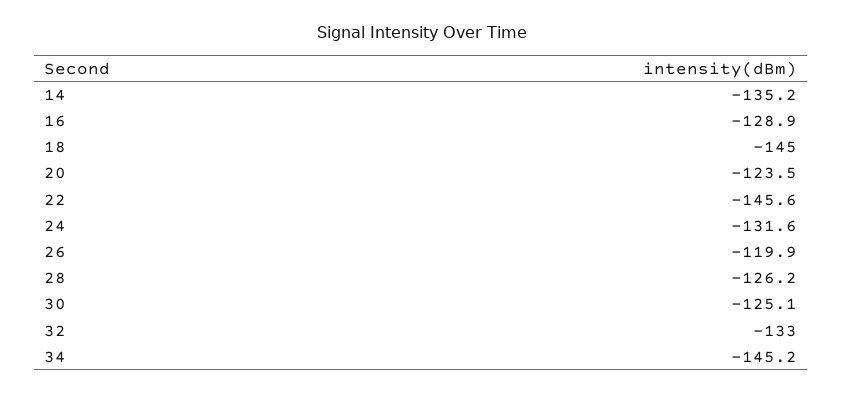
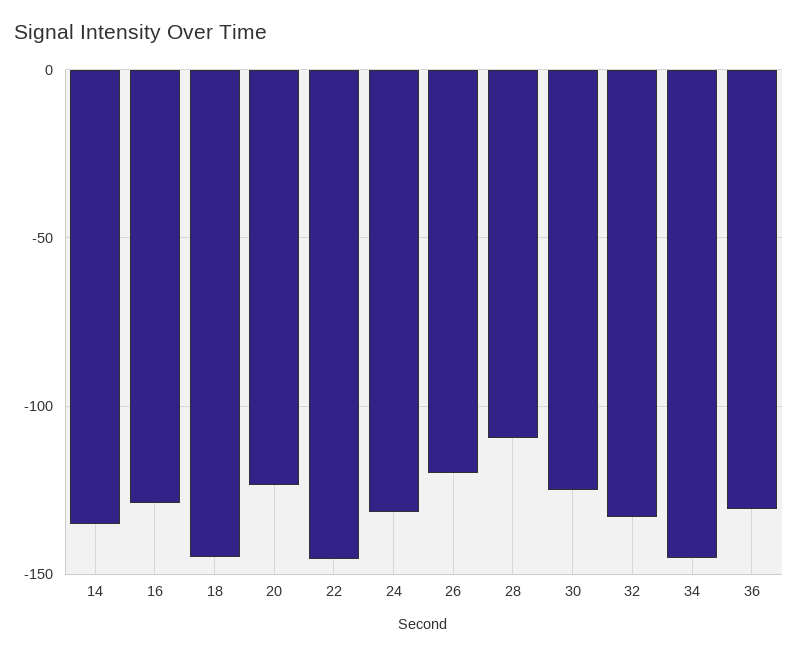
28: -126.2 -> -110
36: none -> -130

